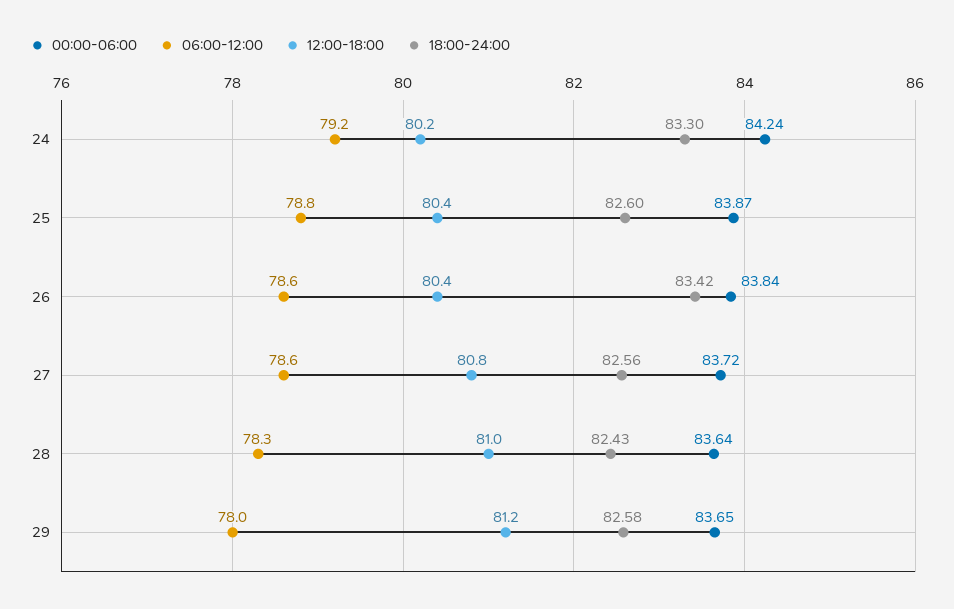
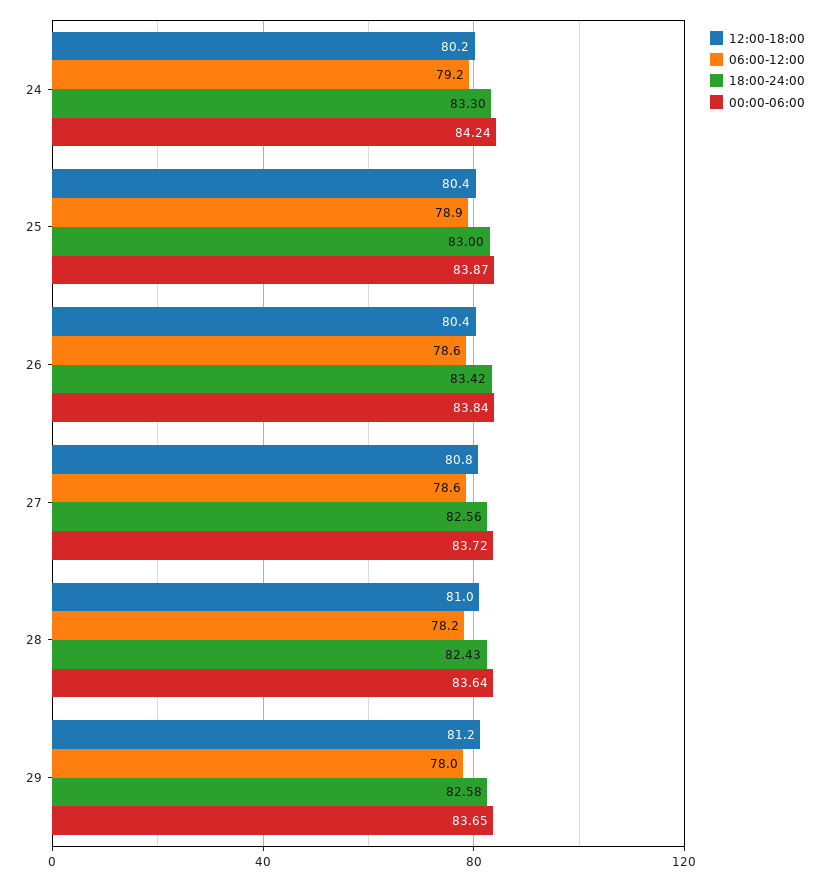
06:00-12:00, 25: 78.8 -> 78.9
18:00-24:00, 25: 82.6 -> 83
06:00-12:00, 28: 78.3 -> 78.2

